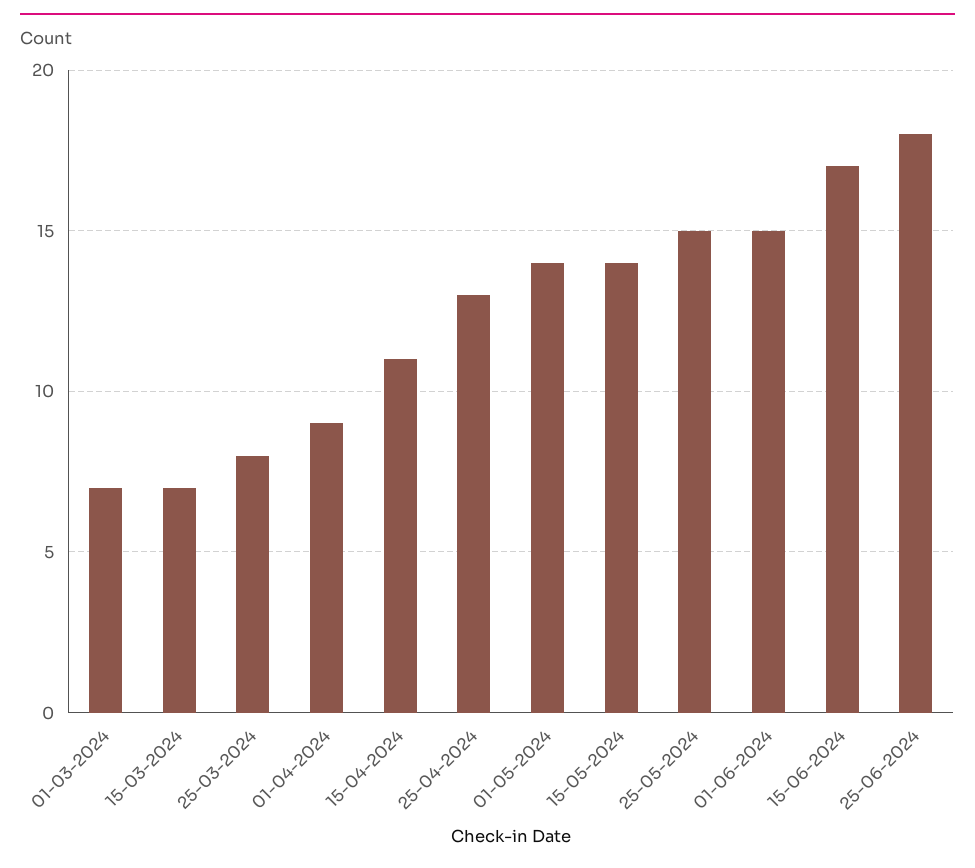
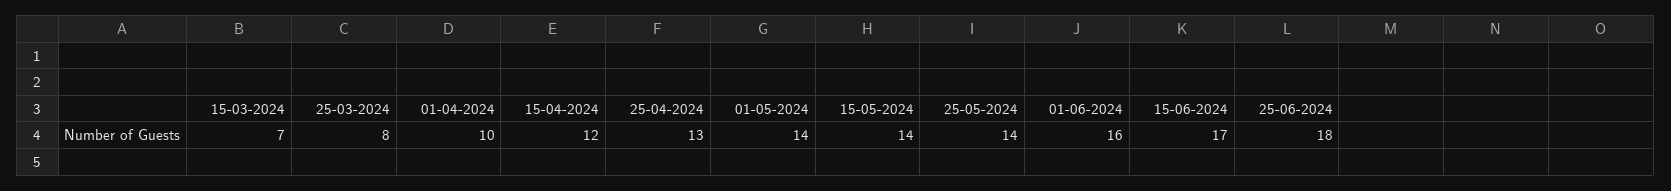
01-03-2024: 7 -> none
01-04-2024: 9 -> 10
15-04-2024: 11 -> 12
25-05-2024: 15 -> 14
01-06-2024: 15 -> 16

